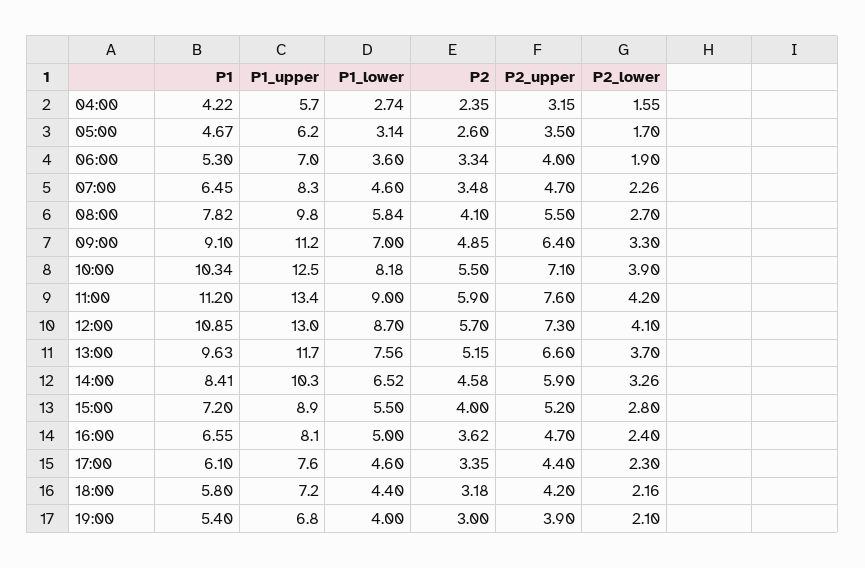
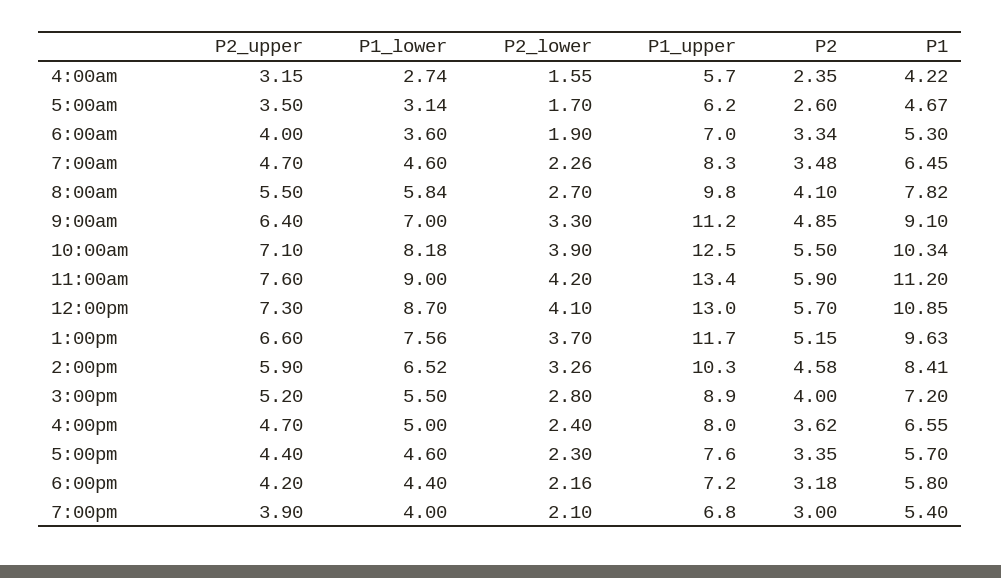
P1_upper, 16:00: 8.1 -> 8
P1, 17:00: 6.1 -> 5.7

